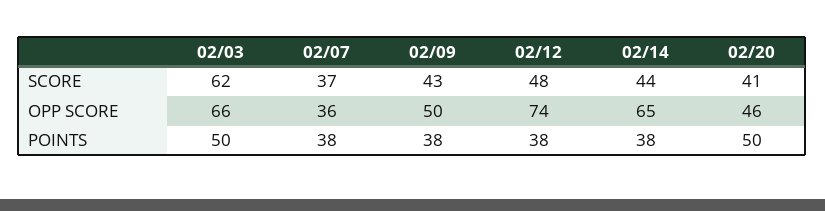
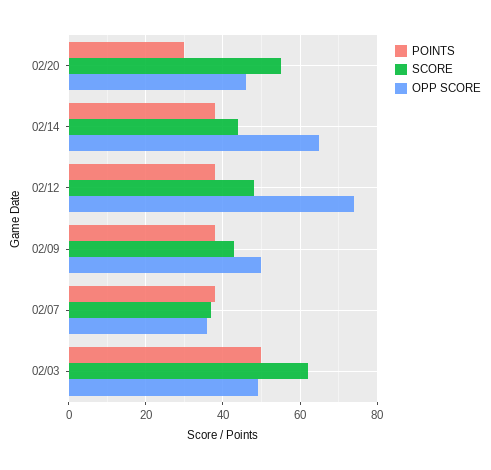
SCORE, 02/20: 41 -> 55
OPP SCORE, 02/03: 66 -> 50
POINTS, 02/20: 50 -> 30

